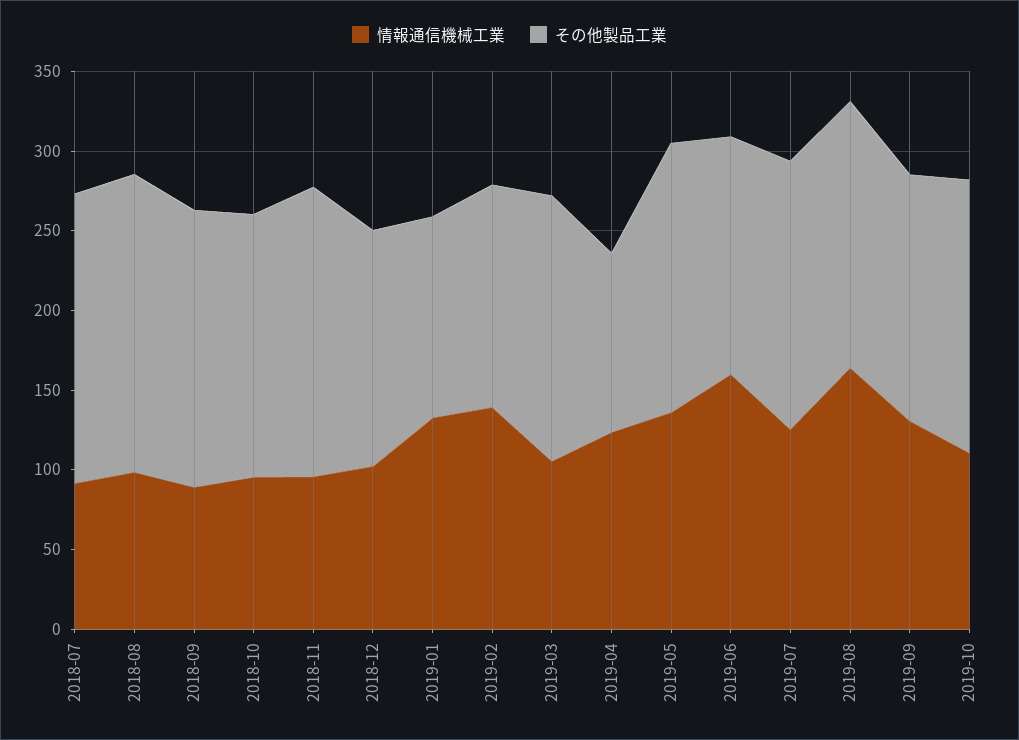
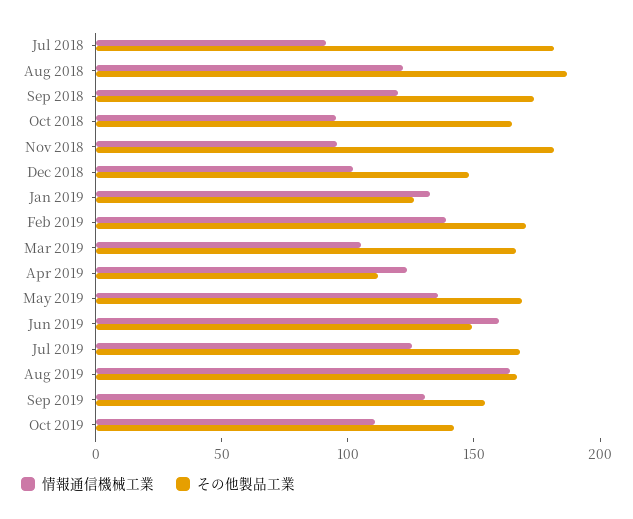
情報通信機械工業, 2018-08: 100 -> 120
情報通信機械工業, 2018-09: 90 -> 120
その他製品工業, 2019-02: 140 -> 170
その他製品工業, 2019-10: 170 -> 140

